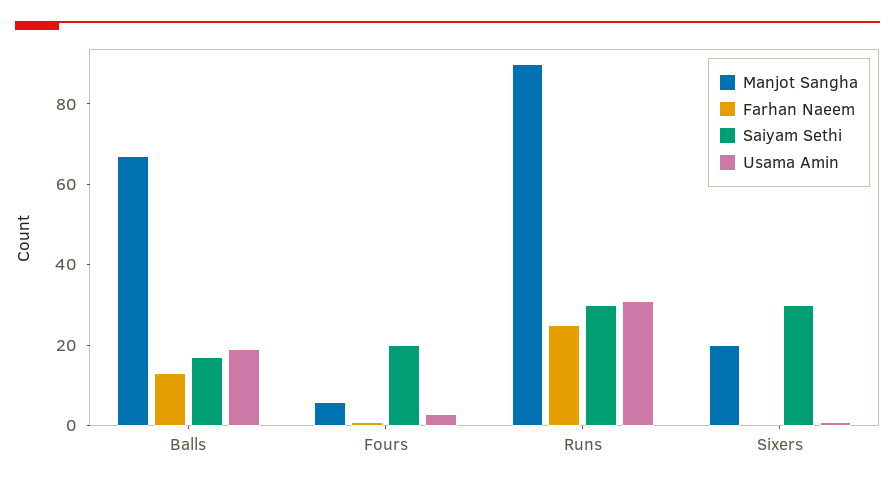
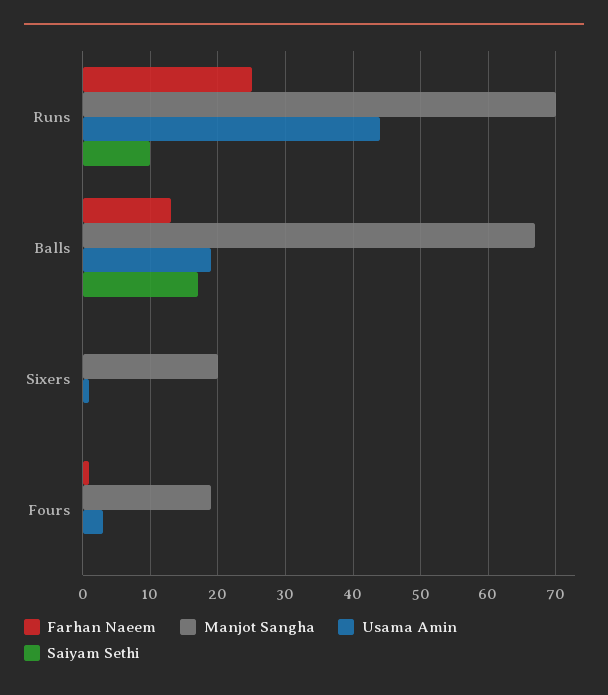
Manjot Sangha, Fours: 5 -> 19
Saiyam Sethi, Fours: 20 -> 0
Manjot Sangha, Runs: 90 -> 70
Saiyam Sethi, Runs: 30 -> 10
Usama Amin, Runs: 30 -> 44
Saiyam Sethi, Sixers: 30 -> 0

